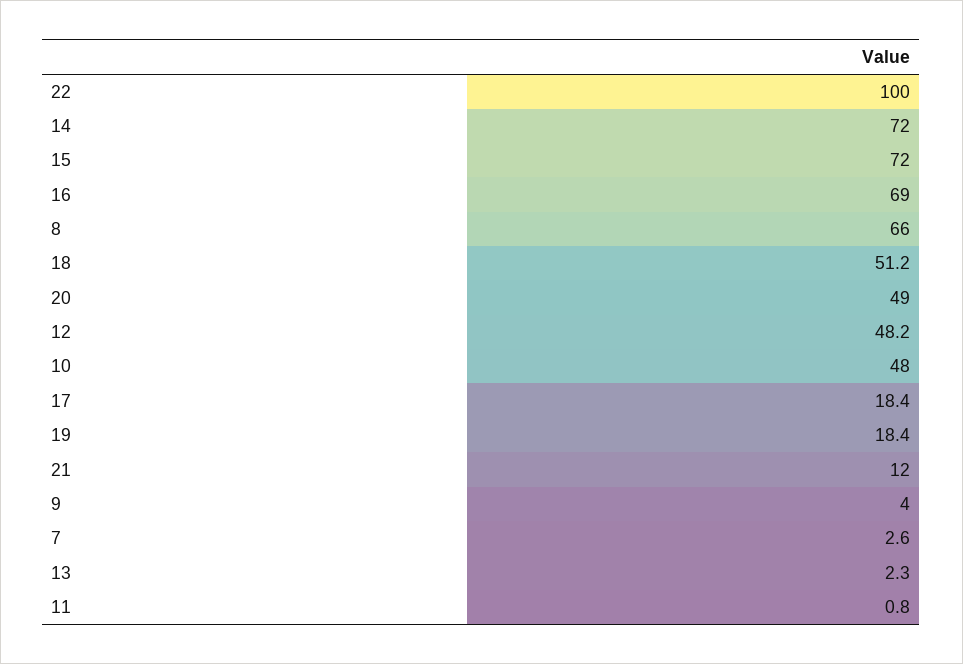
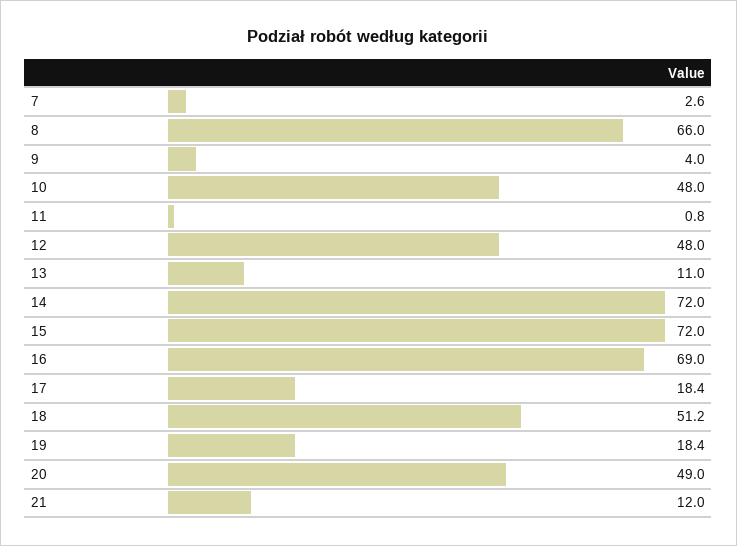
22: 100 -> none
12: 48.2 -> 48
13: 2.3 -> 11

